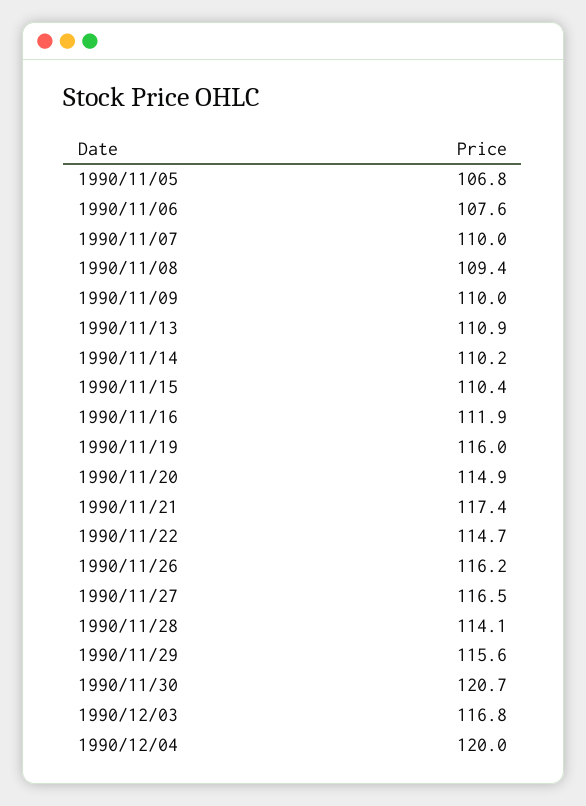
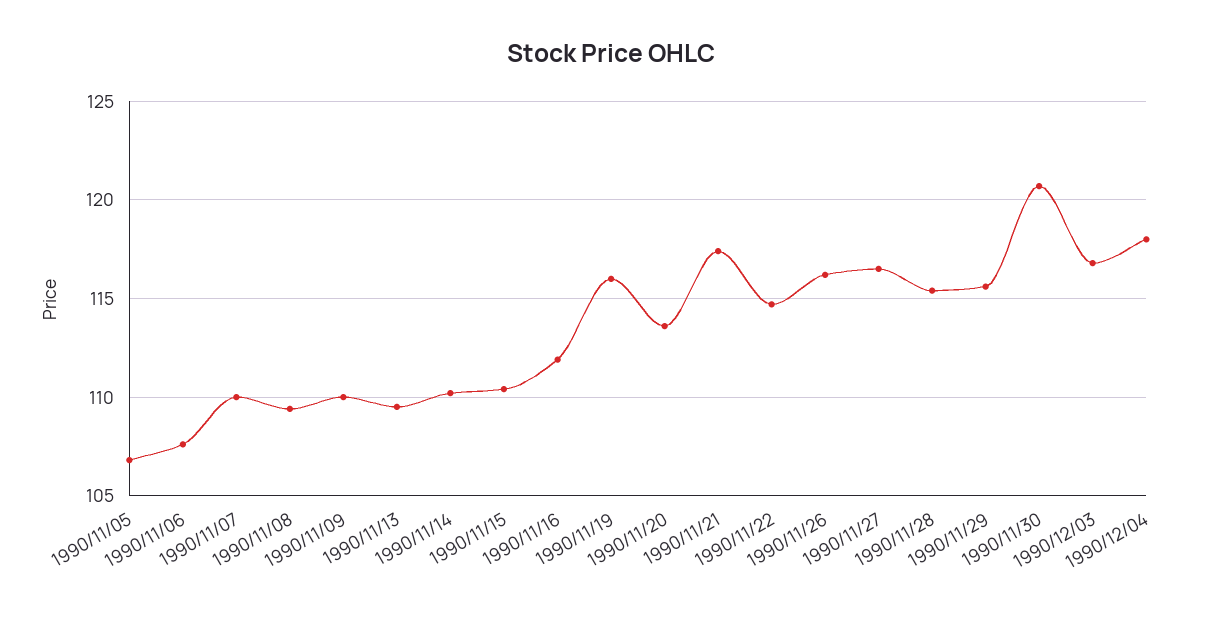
1990/11/13: 110.9 -> 109.5
1990/11/20: 114.9 -> 113.5
1990/11/28: 114.1 -> 115.5
1990/12/04: 120 -> 118

